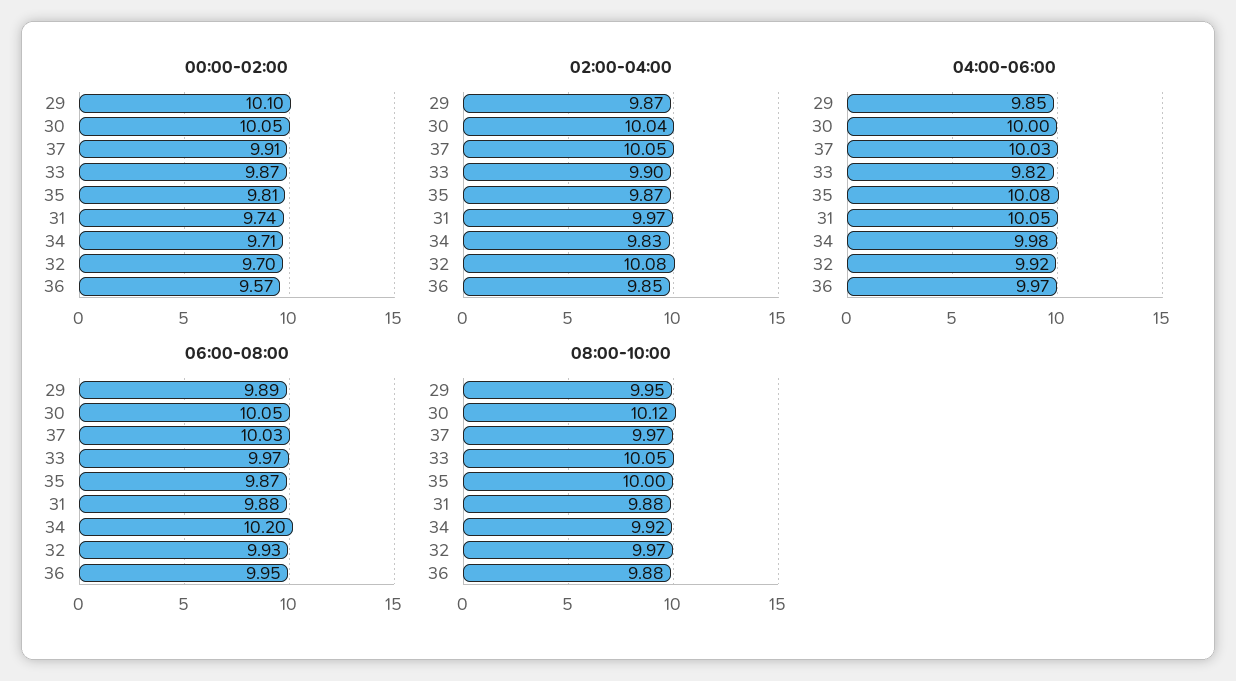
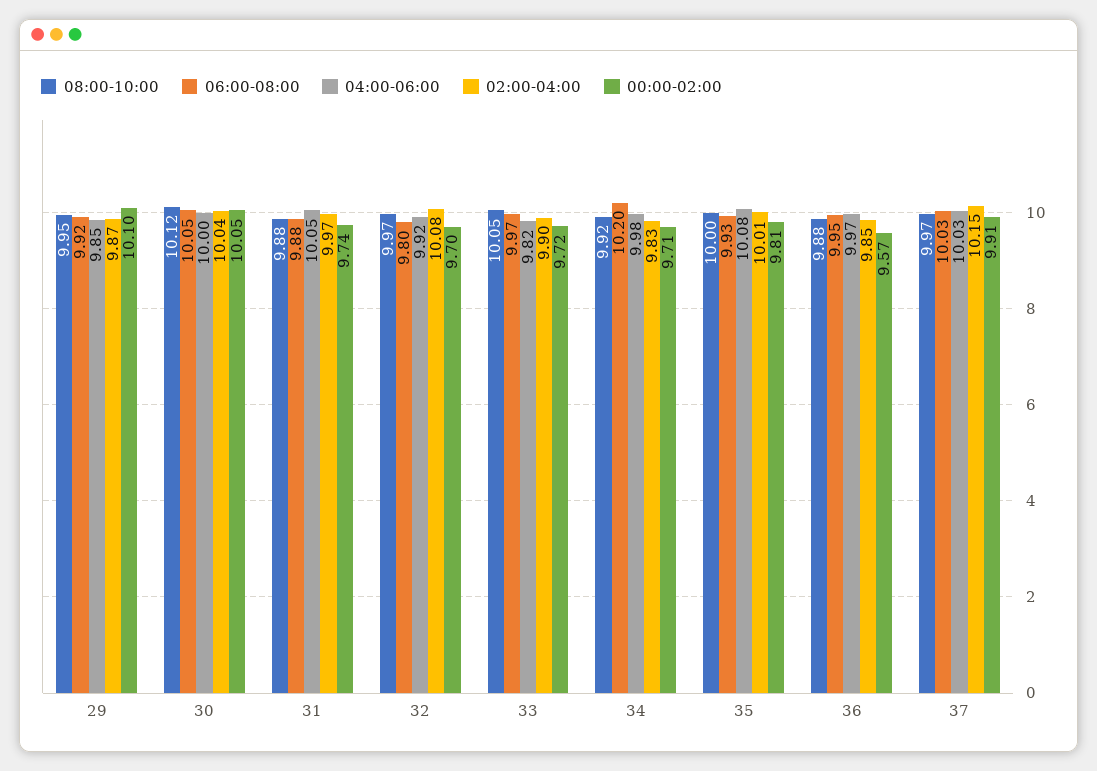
00:00-02:00, 33: 9.87 -> 9.72
02:00-04:00, 37: 10.05 -> 10.15
02:00-04:00, 35: 9.87 -> 10.01
06:00-08:00, 29: 9.89 -> 9.92
06:00-08:00, 35: 9.87 -> 9.93
06:00-08:00, 32: 9.93 -> 9.8

